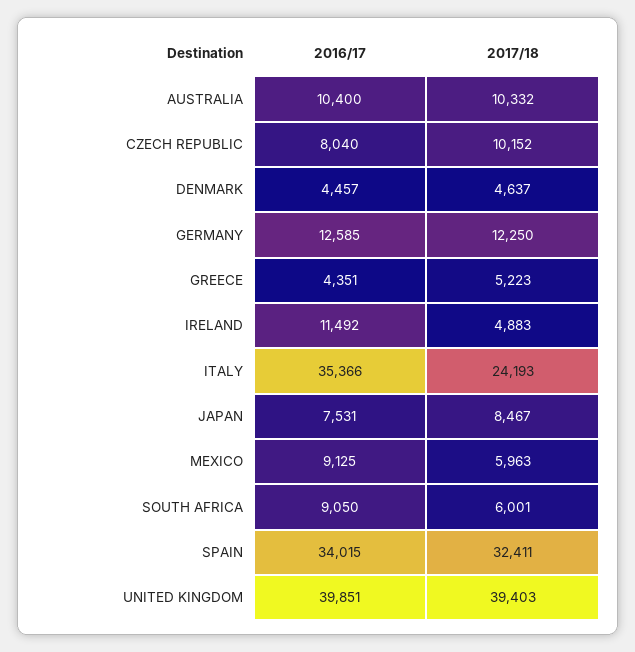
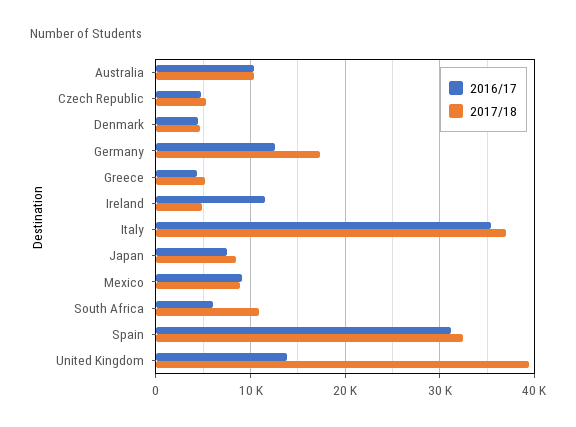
2016/17, CZECH REPUBLIC: 8040 -> 5000
2017/18, CZECH REPUBLIC: 10152 -> 5000
2017/18, GERMANY: 12250 -> 17000
2017/18, ITALY: 24193 -> 37000
2017/18, MEXICO: 5963 -> 9000
2016/17, SOUTH AFRICA: 9050 -> 6000
2017/18, SOUTH AFRICA: 6001 -> 11000
2016/17, SPAIN: 34015 -> 31000
2016/17, UNITED KINGDOM: 39851 -> 14000

